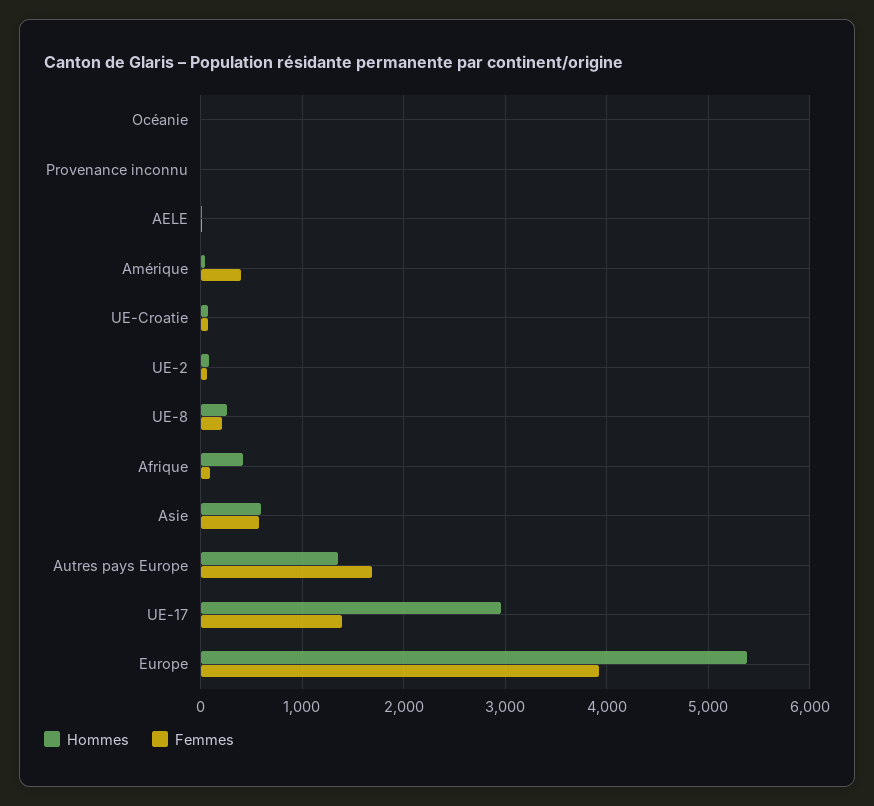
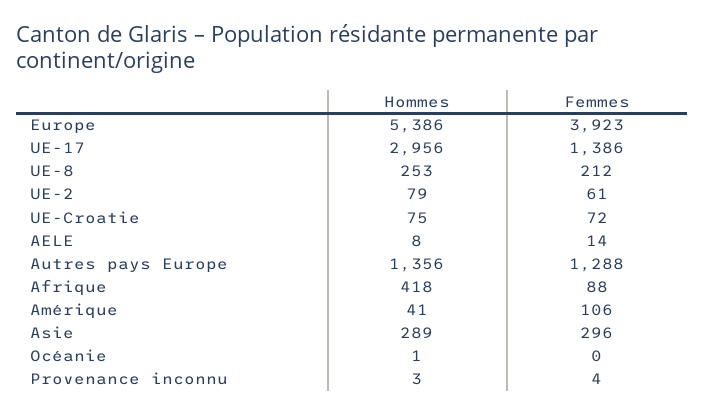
Femmes, Amérique: 400 -> 106
Hommes, Asie: 600 -> 289
Femmes, Asie: 600 -> 296
Femmes, Autres pays Europe: 1700 -> 1288

